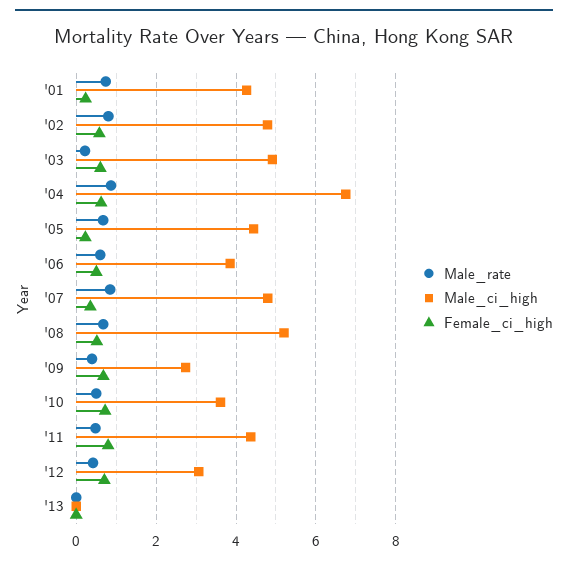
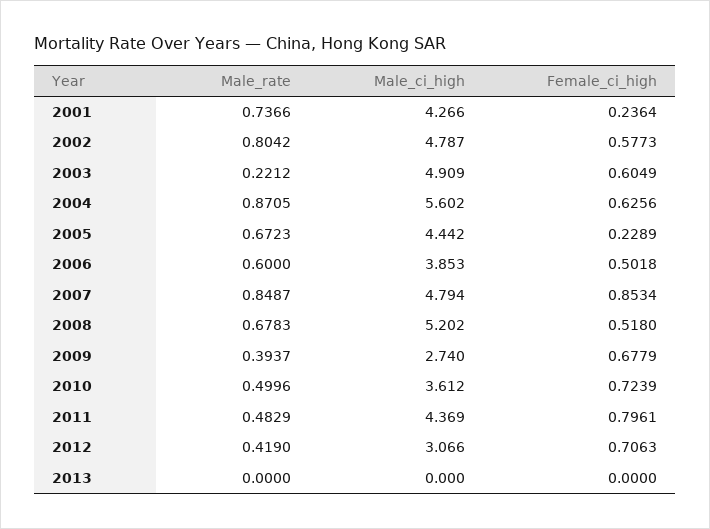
Male_ci_high, '04: 6.8 -> 5.602
Female_ci_high, '07: 0.4 -> 0.8534

